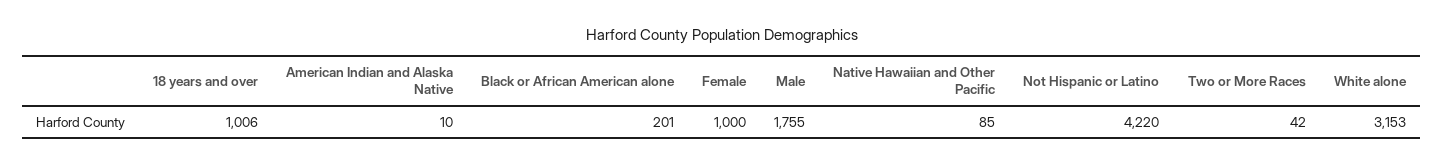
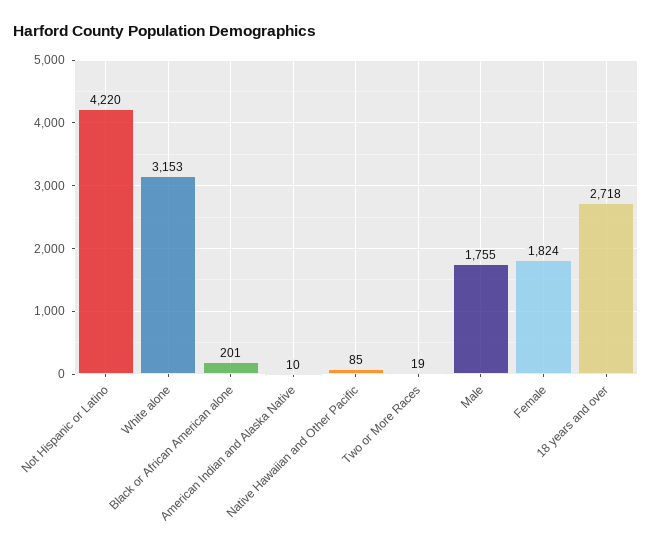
18 years and over: 1006 -> 2718
Female: 1000 -> 1824
Two or More Races: 42 -> 19

